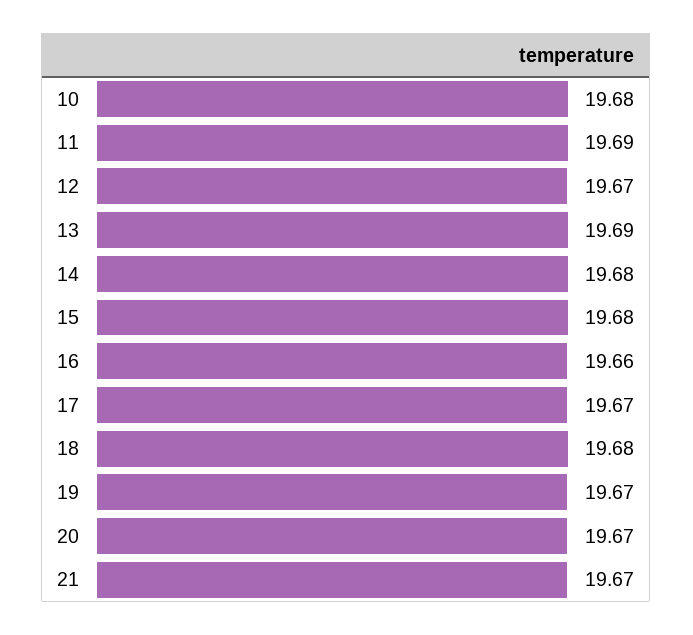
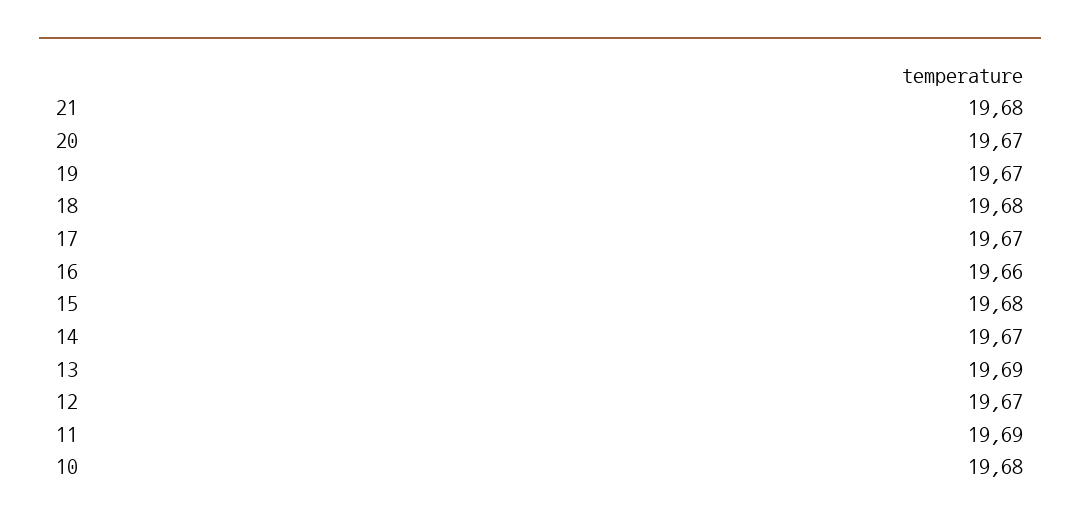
14: 19.68 -> 19.67
21: 19.67 -> 19.68

